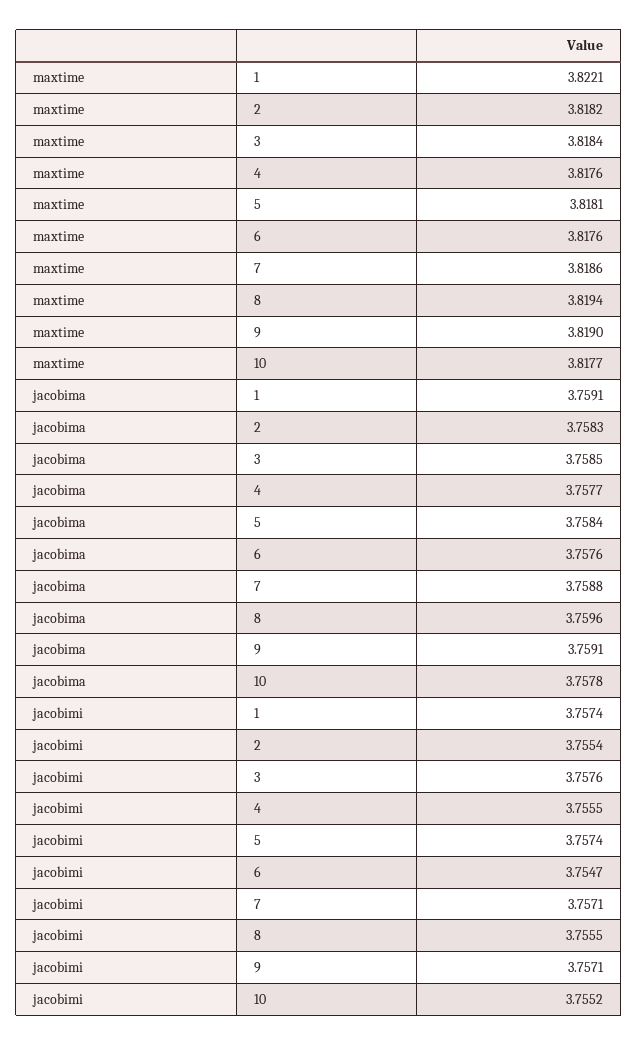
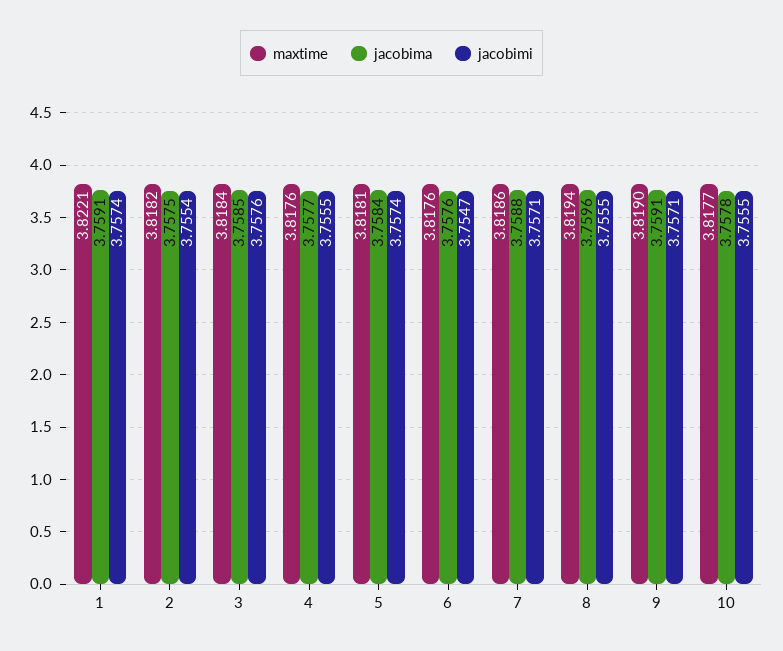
jacobima, 2: 3.7583 -> 3.7575
jacobimi, 10: 3.7552 -> 3.7555

